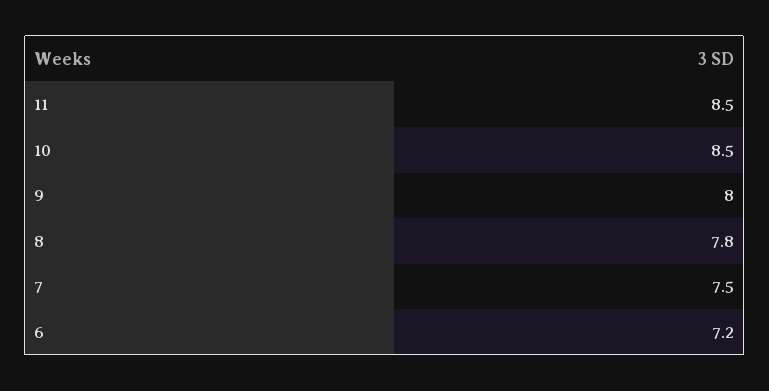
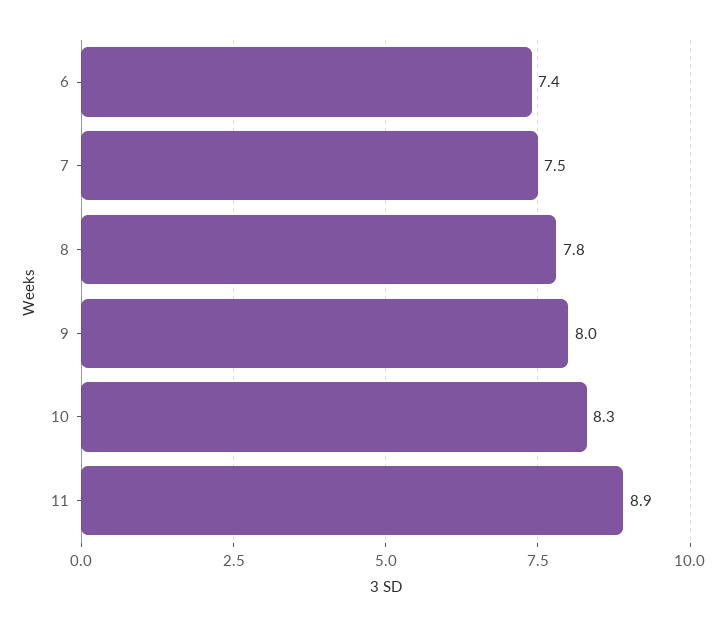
11: 8.5 -> 8.9
10: 8.5 -> 8.3
6: 7.2 -> 7.4

